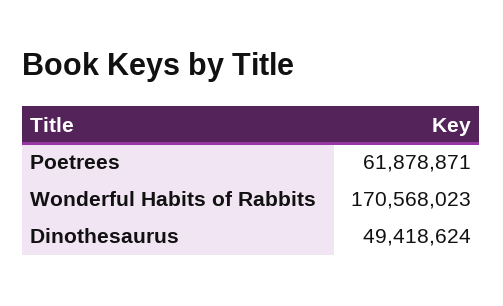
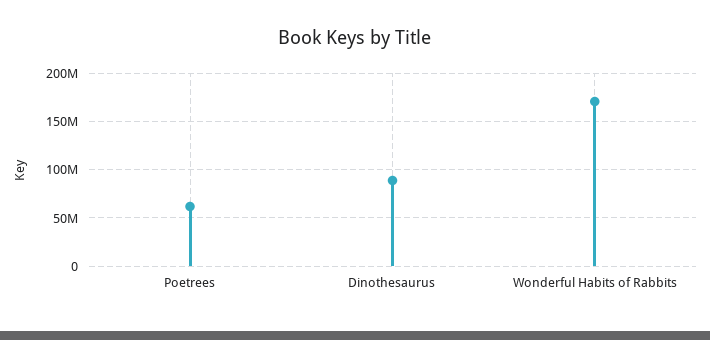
Dinothesaurus: 49418624 -> 90000000

